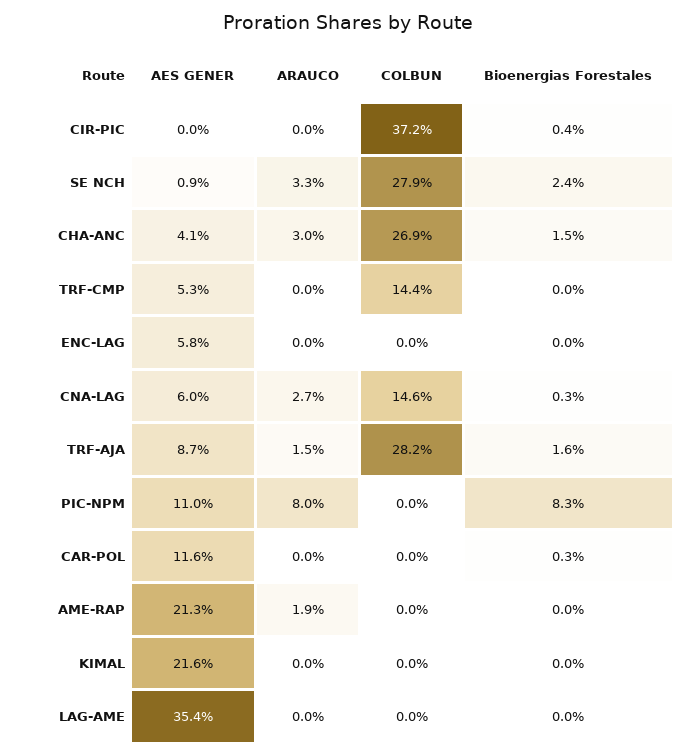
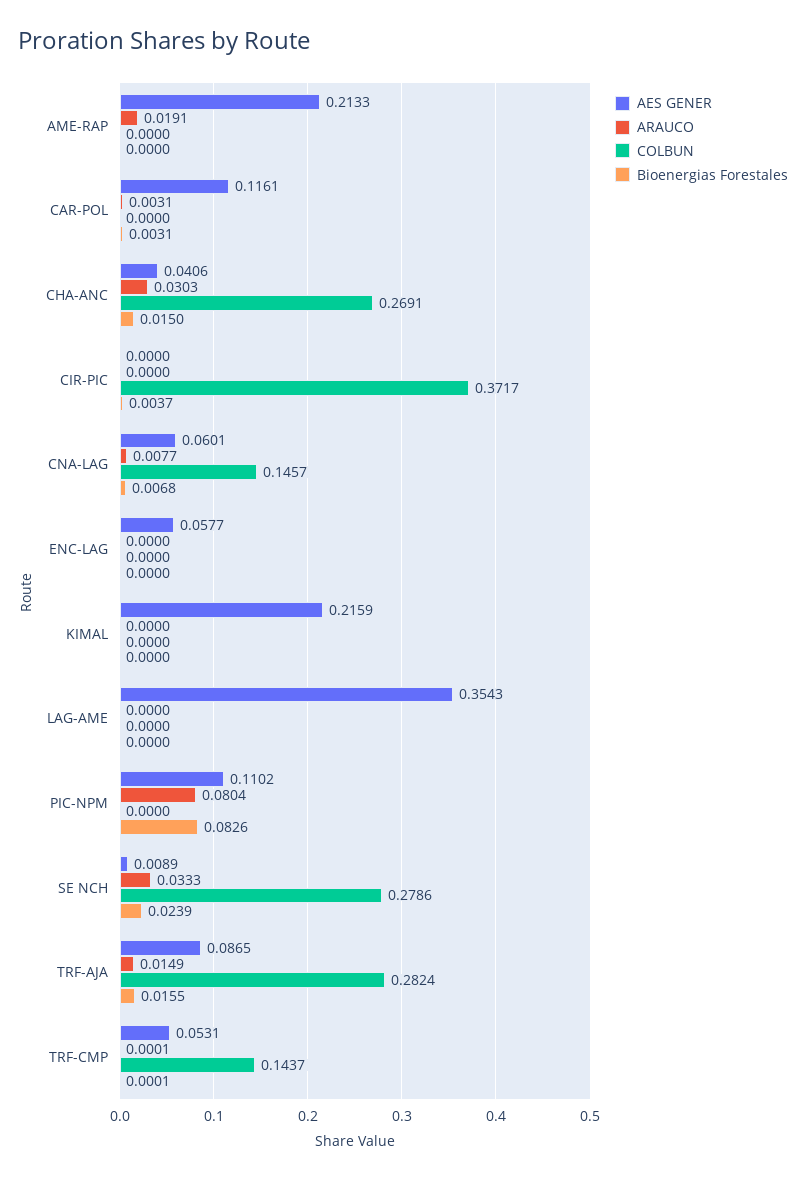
ARAUCO, CNA-LAG: 0.027 -> 0.0077
Bioenergias Forestales, CNA-LAG: 0.003 -> 0.0068
ARAUCO, CAR-POL: 0 -> 0.0031

